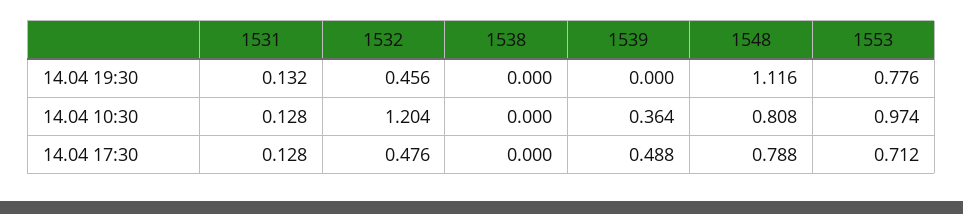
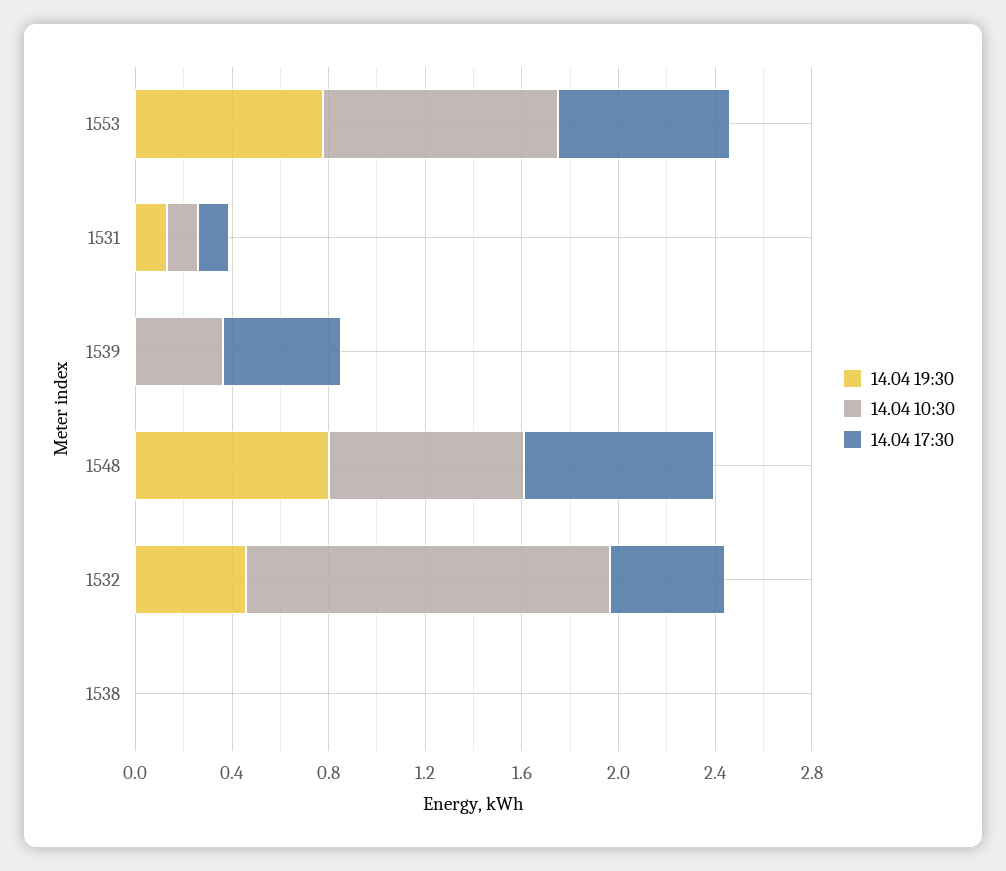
14.04 19:30, 1548: 1.116 -> 0.8
14.04 10:30, 1532: 1.204 -> 1.5

